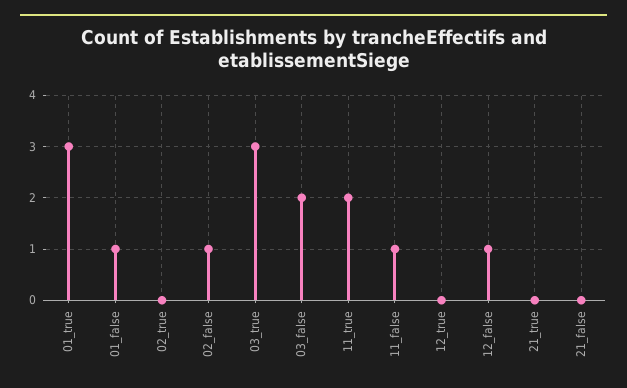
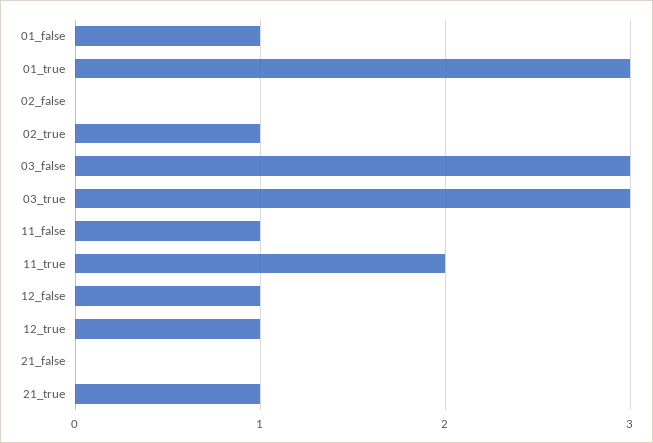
02_true: 0 -> 1
02_false: 1 -> 0
03_false: 2 -> 3
12_true: 0 -> 1
21_true: 0 -> 1

